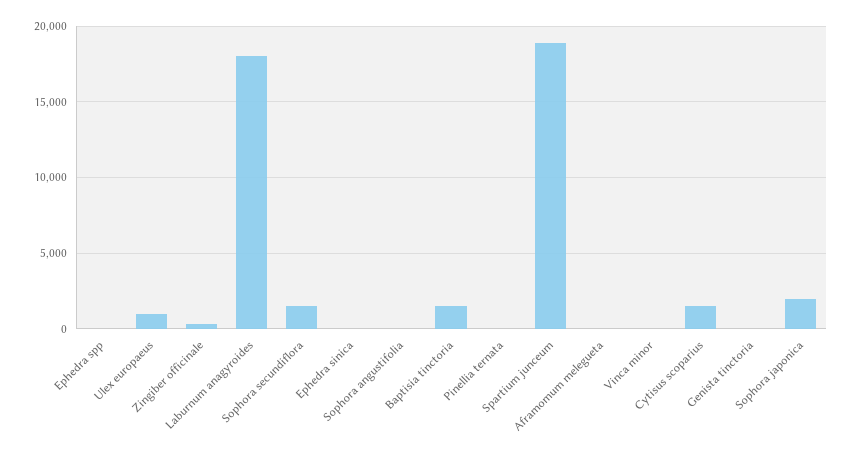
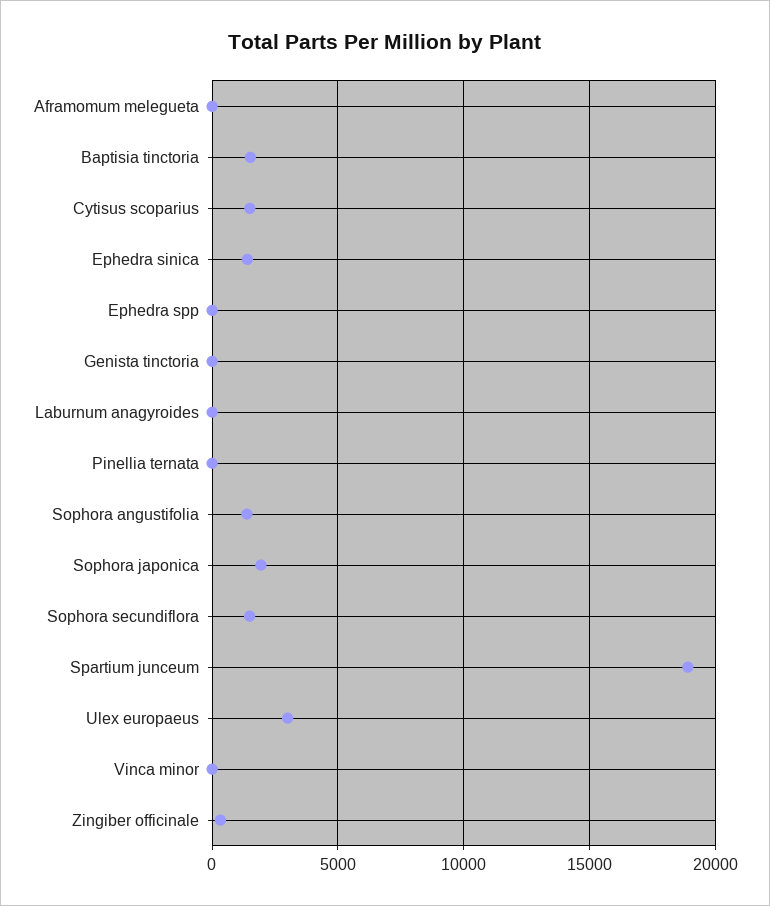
Ulex europaeus: 1000 -> 3000
Laburnum anagyroides: 18000 -> 0
Ephedra sinica: 0 -> 1500
Sophora angustifolia: 0 -> 1500

